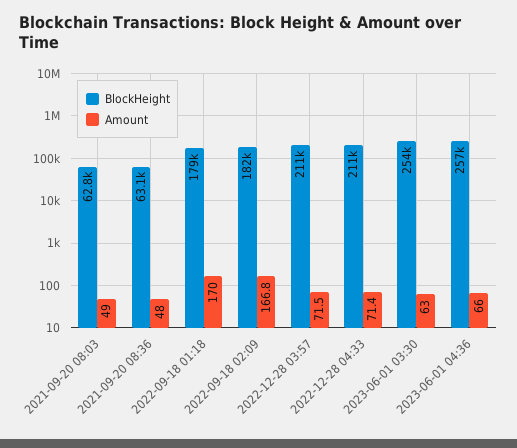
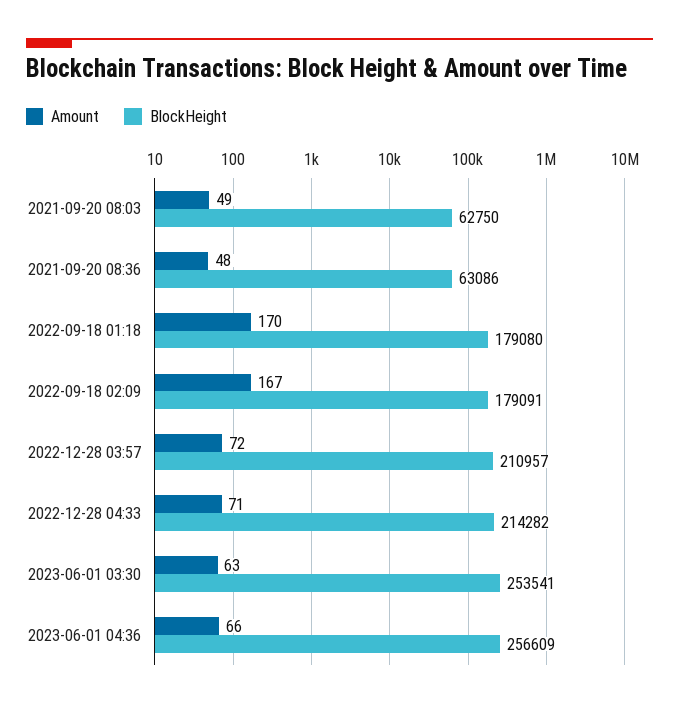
BlockHeight, 2022-09-18 02:09: 182000 -> 179091
BlockHeight, 2022-12-28 04:33: 211000 -> 214282

